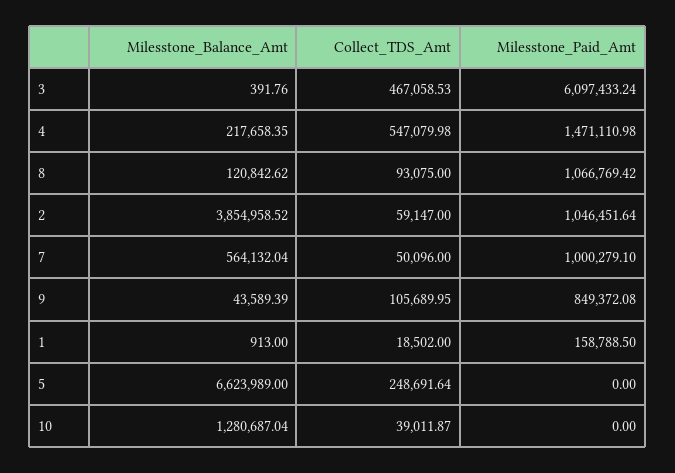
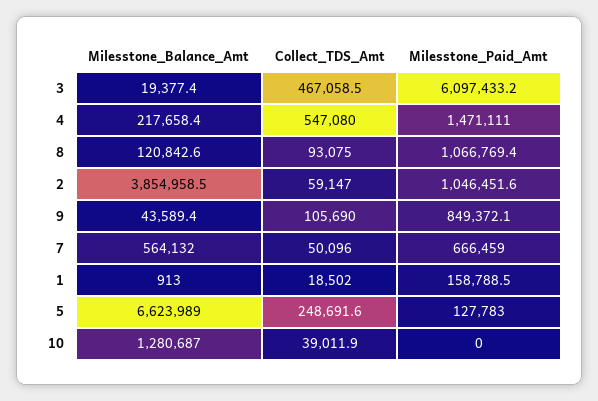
Milesstone_Balance_Amt, 3: 391.76 -> 19377.4
Milesstone_Paid_Amt, 7: 1000279.1 -> 666459
Milesstone_Paid_Amt, 5: 0 -> 127783

